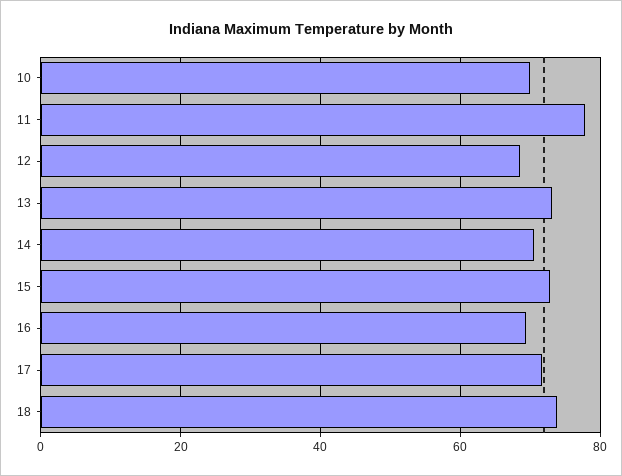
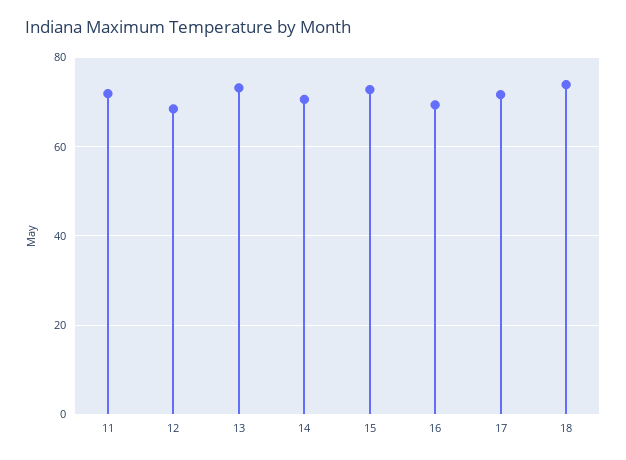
10: 70 -> none
11: 78 -> 72

